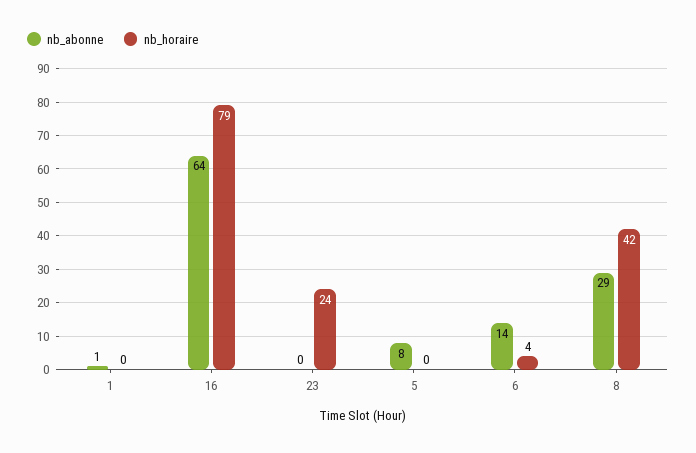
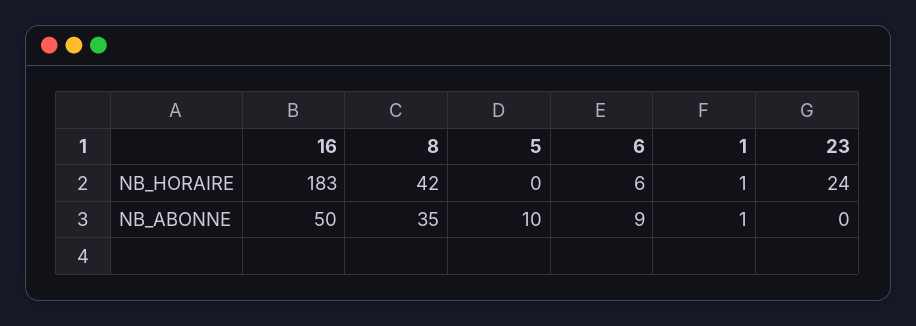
nb_horaire, 1: 0 -> 1
nb_abonne, 16: 64 -> 50
nb_horaire, 16: 79 -> 183
nb_abonne, 5: 8 -> 10
nb_abonne, 6: 14 -> 9
nb_horaire, 6: 4 -> 6
nb_abonne, 8: 29 -> 35

